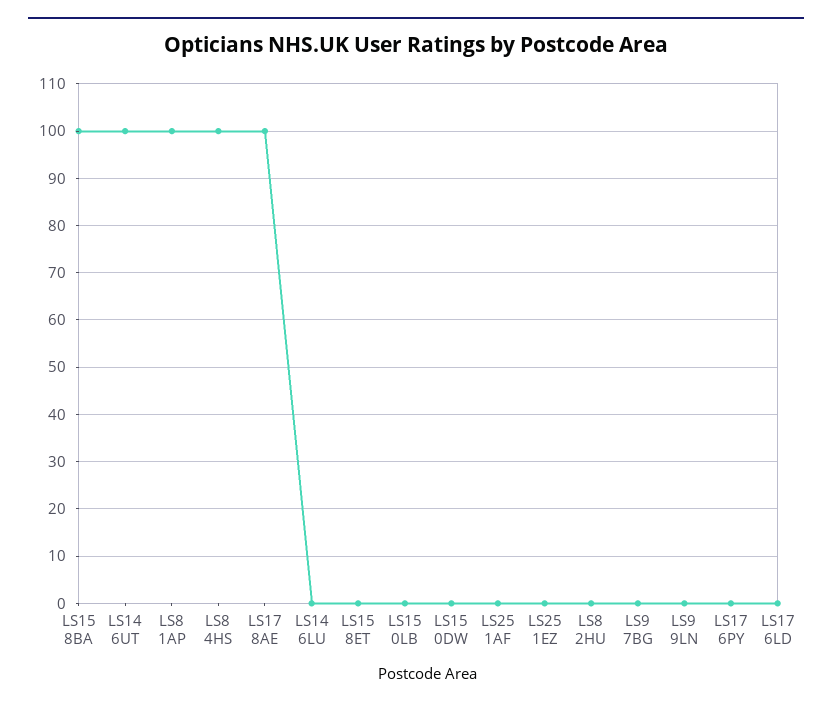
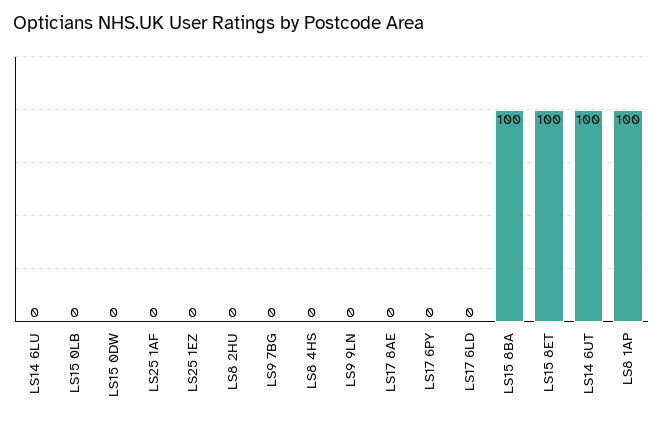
LS8 4HS: 100 -> 0
LS17 8AE: 100 -> 0
LS15 8ET: 0 -> 100

